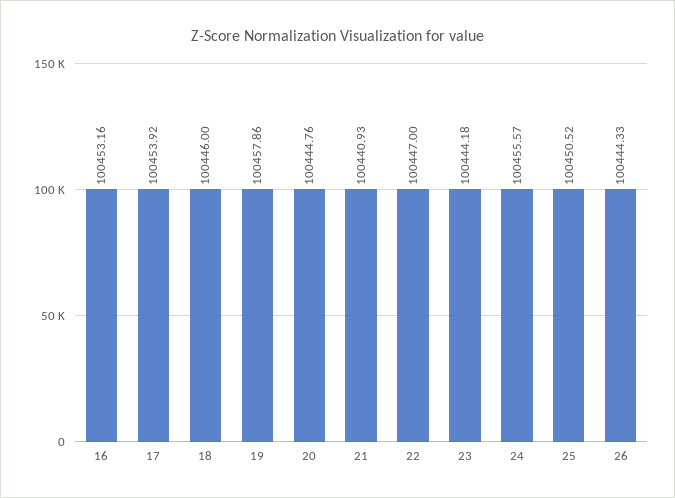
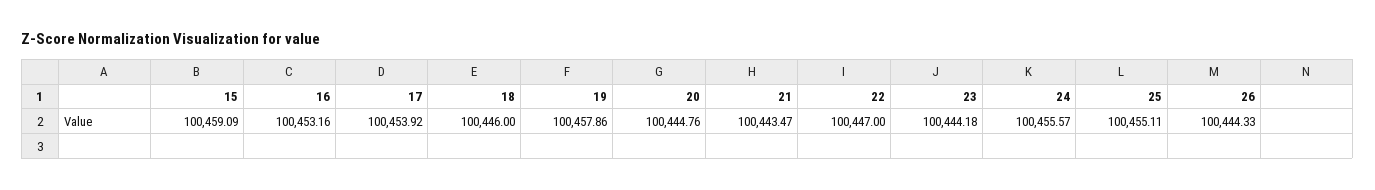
21: 100440.93 -> 100443.47
25: 100450.52 -> 100455.11
15: none -> 100459.09

